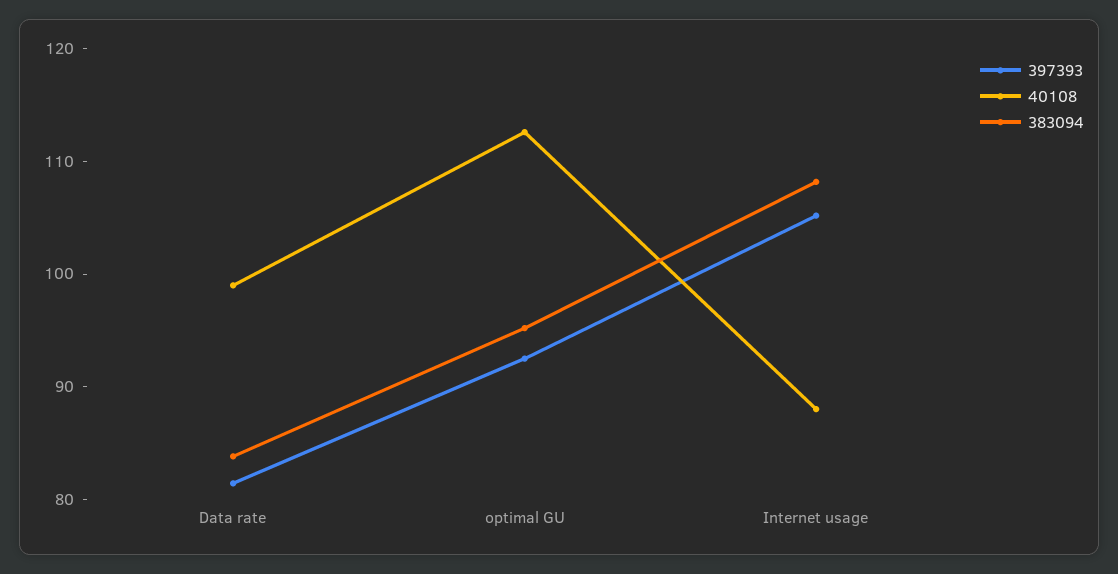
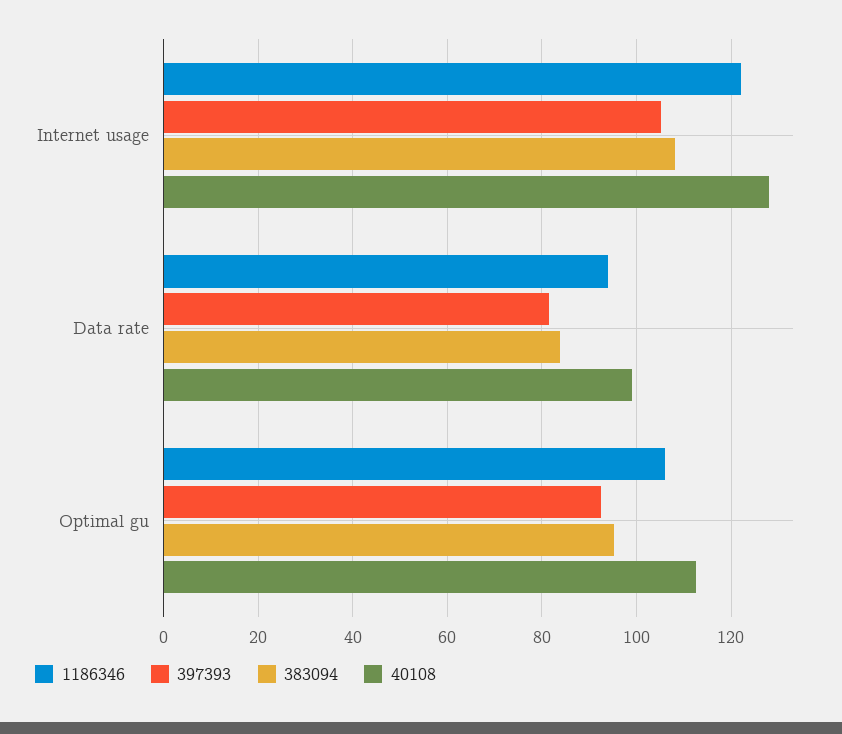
40108, Internet usage: 88 -> 128
1186346, Internet usage: none -> 122
1186346, Data rate: none -> 94
1186346, optimal GU: none -> 106

